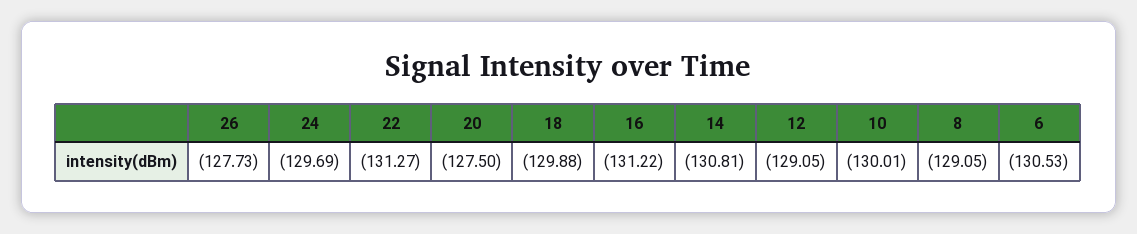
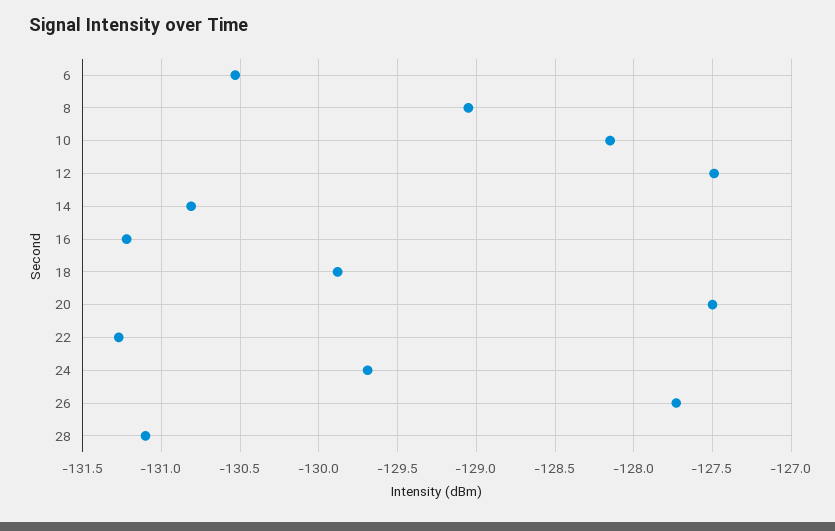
12: -129.05 -> -127.5
10: -130.01 -> -128.15
28: none -> -131.1

